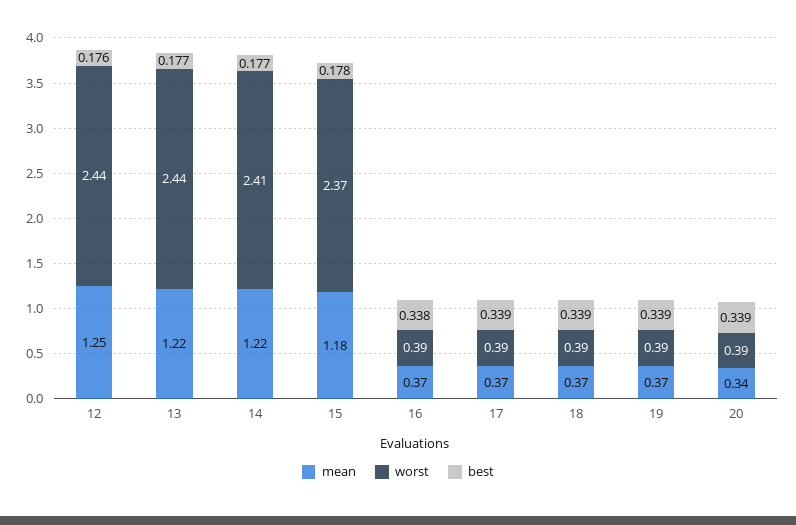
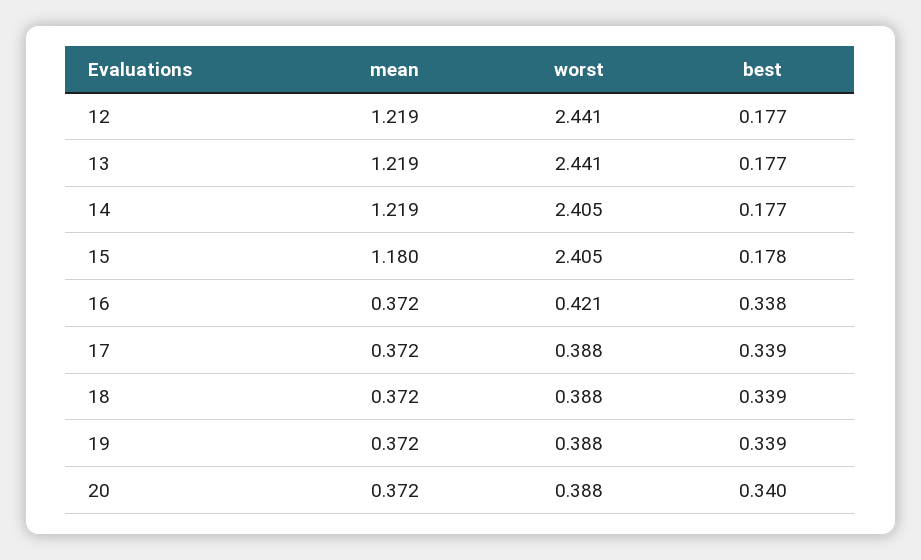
mean, 12: 1.25 -> 1.219
best, 12: 0.176 -> 0.177
worst, 15: 2.37 -> 2.405
worst, 16: 0.39 -> 0.421
mean, 20: 0.34 -> 0.372
best, 20: 0.339 -> 0.34

